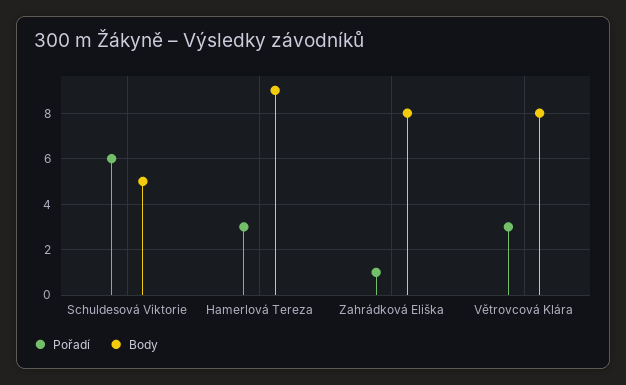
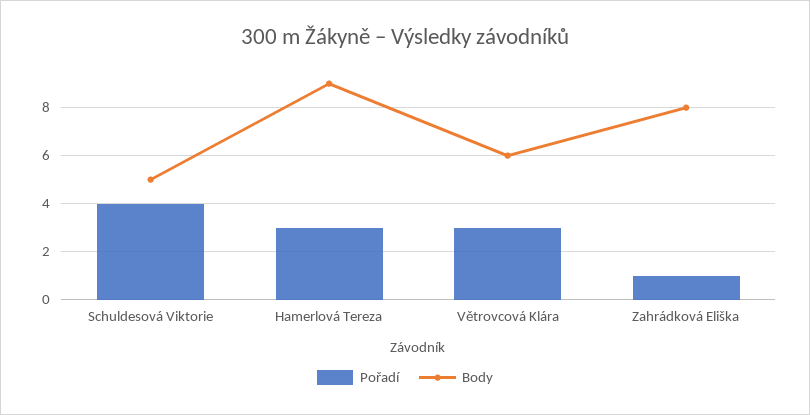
Pořadí, Schuldesová Viktorie: 6 -> 4
Body, Větrovcová Klára: 8 -> 6

